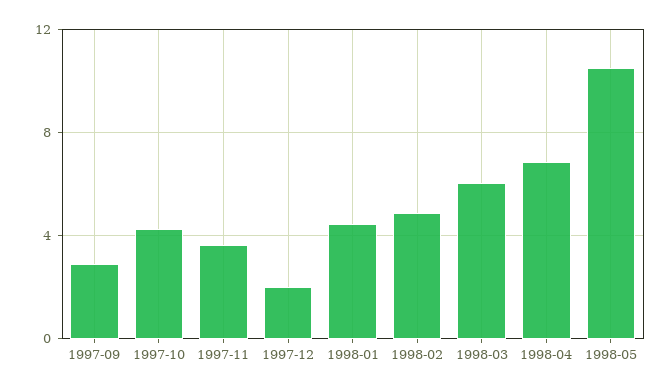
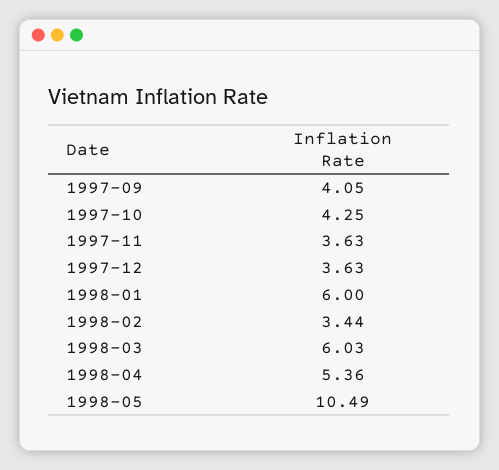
1997-09: 3 -> 4.05
1997-12: 2 -> 3.63
1998-01: 4.5 -> 6
1998-02: 5 -> 3.44
1998-04: 7 -> 5.36

